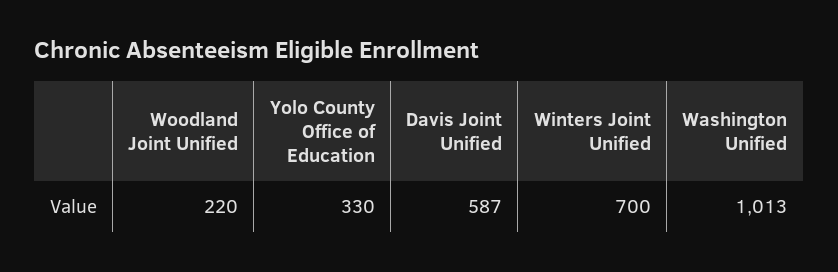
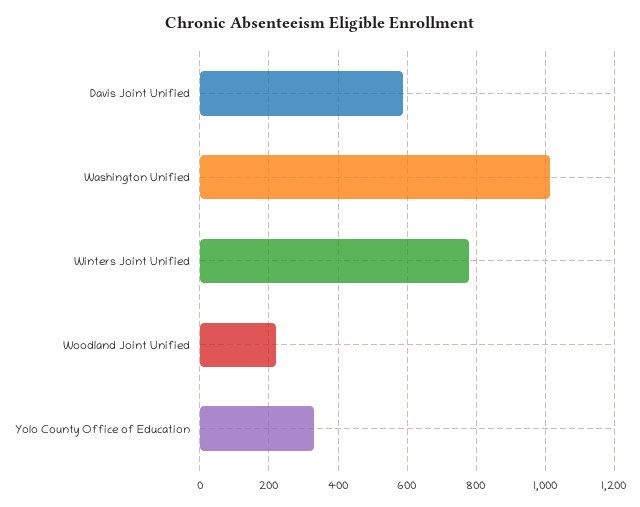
Winters Joint Unified: 700 -> 780

